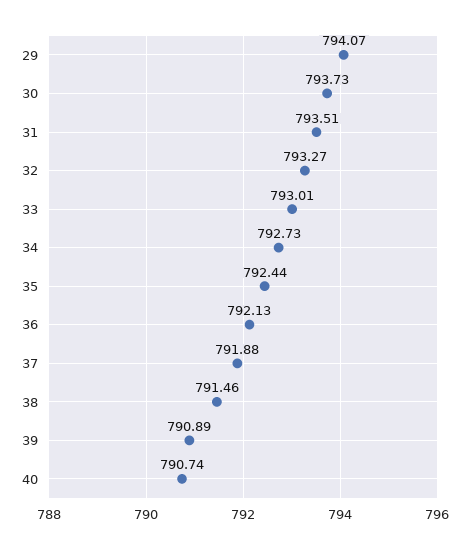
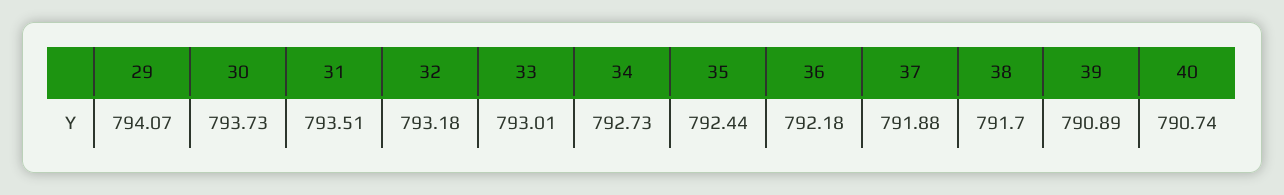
32: 793.27 -> 793.18
36: 792.13 -> 792.18
38: 791.46 -> 791.7

